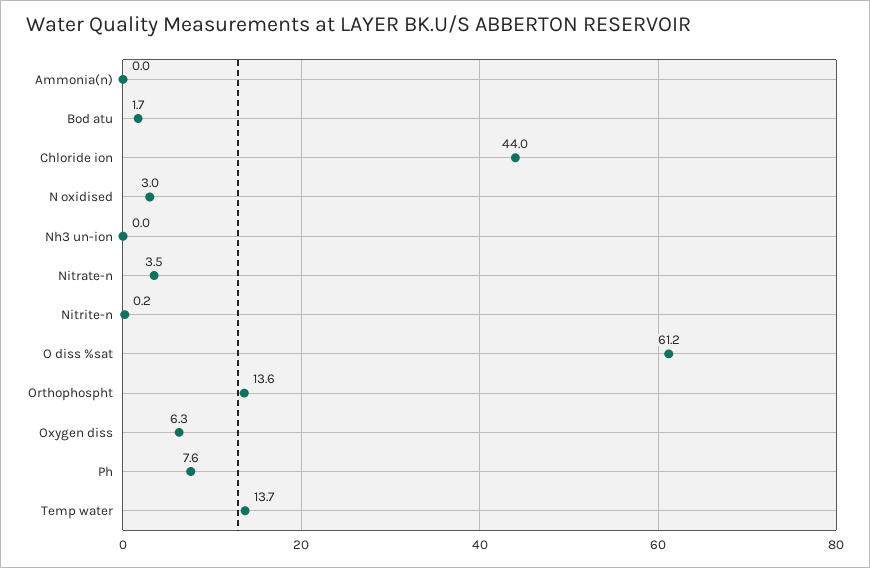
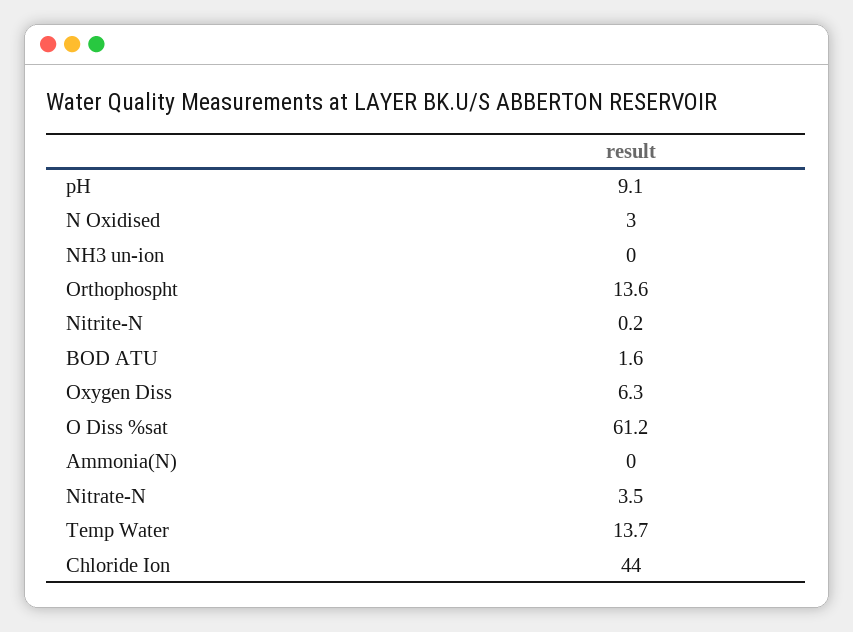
Bod atu: 1.7 -> 1.6
Ph: 7.6 -> 9.1

